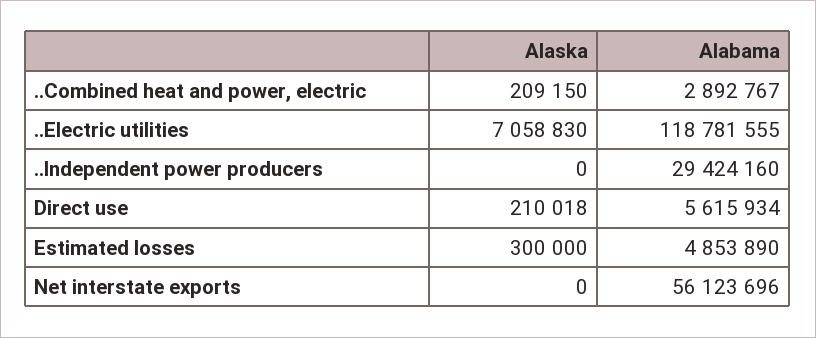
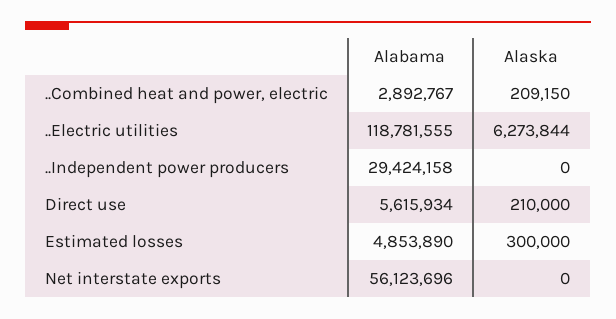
Alaska, ..Electric utilities: 7058830 -> 6273844
Alabama, ..Independent power producers: 29424160 -> 29424158
Alaska, Direct use: 210018 -> 210000

